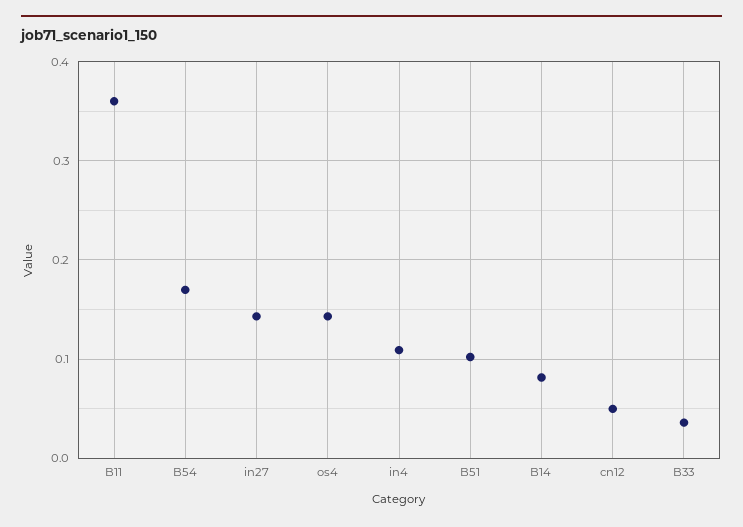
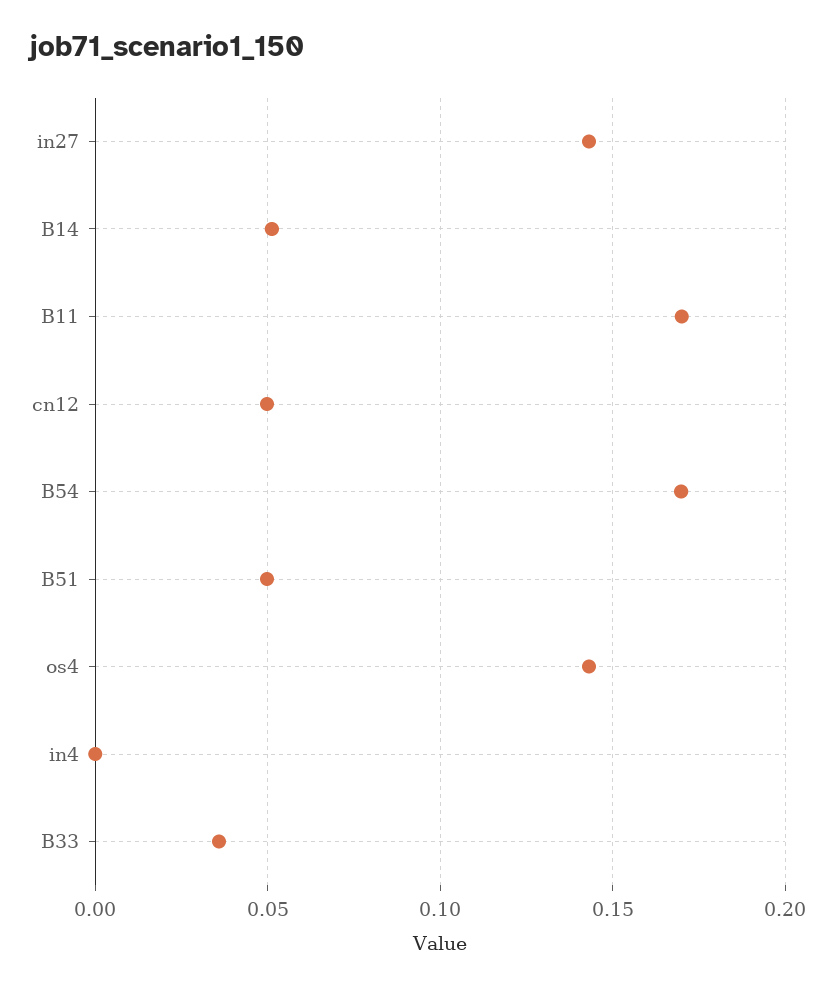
B11: 0.36 -> 0.17
in4: 0.11 -> 0
B51: 0.1 -> 0.05
B14: 0.08 -> 0.05

